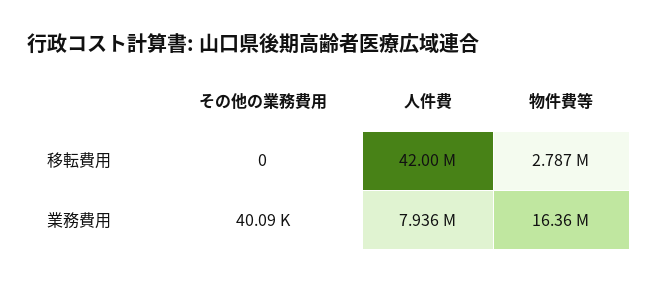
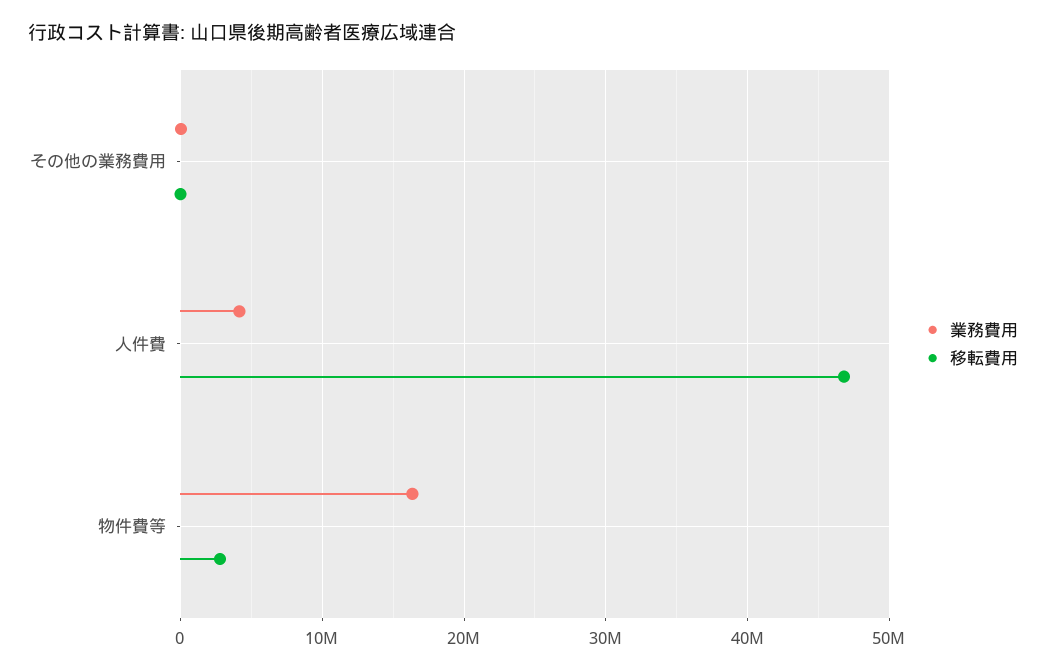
移転費用, 人件費: 42000000 -> 47000000
業務費用, 人件費: 7936000 -> 4000000

